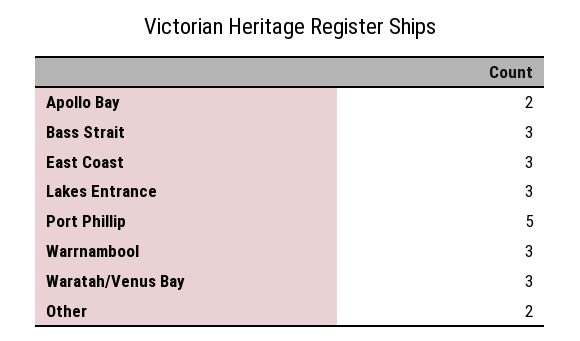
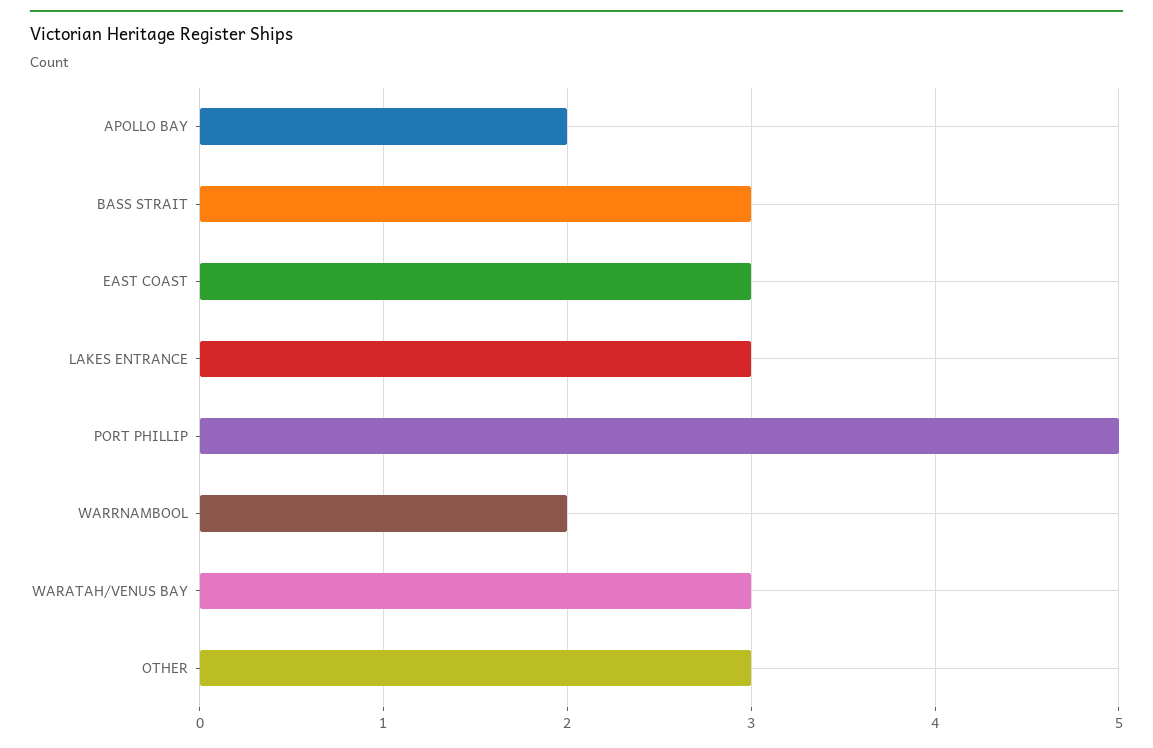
Warrnambool: 3 -> 2
Other: 2 -> 3

